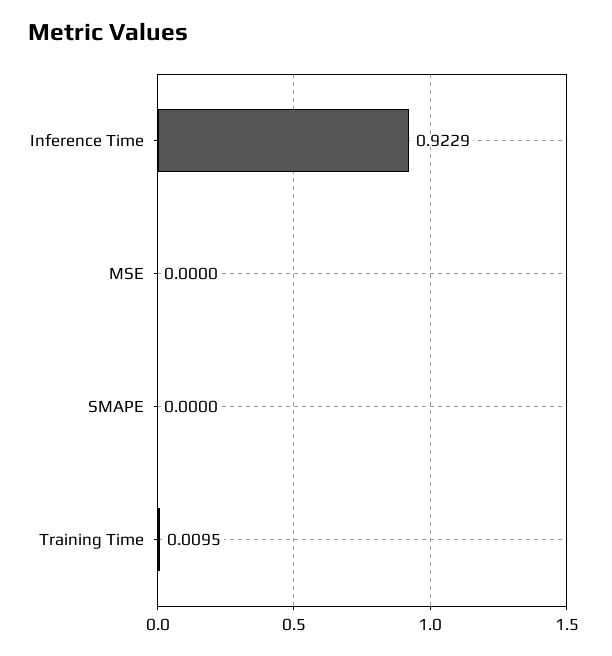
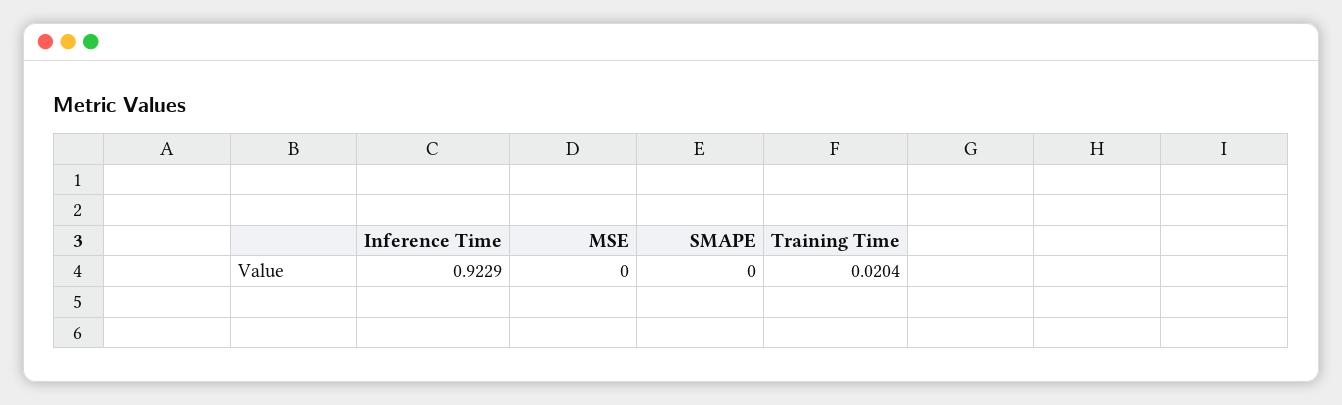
Training Time: 0.0095 -> 0.0204

